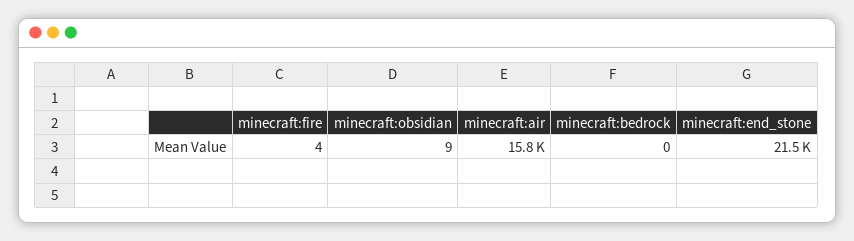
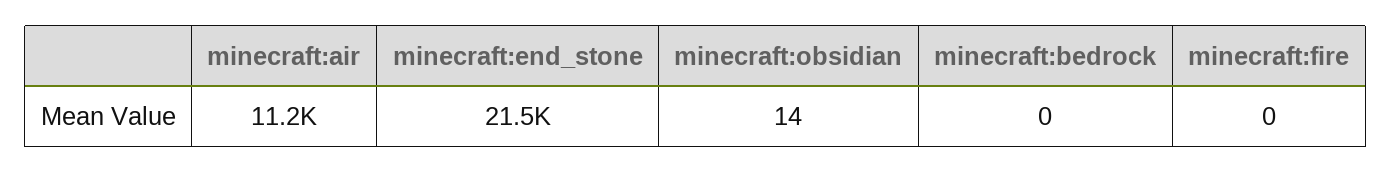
minecraft:fire: 4 -> 0
minecraft:obsidian: 9 -> 14
minecraft:air: 15800 -> 11200

